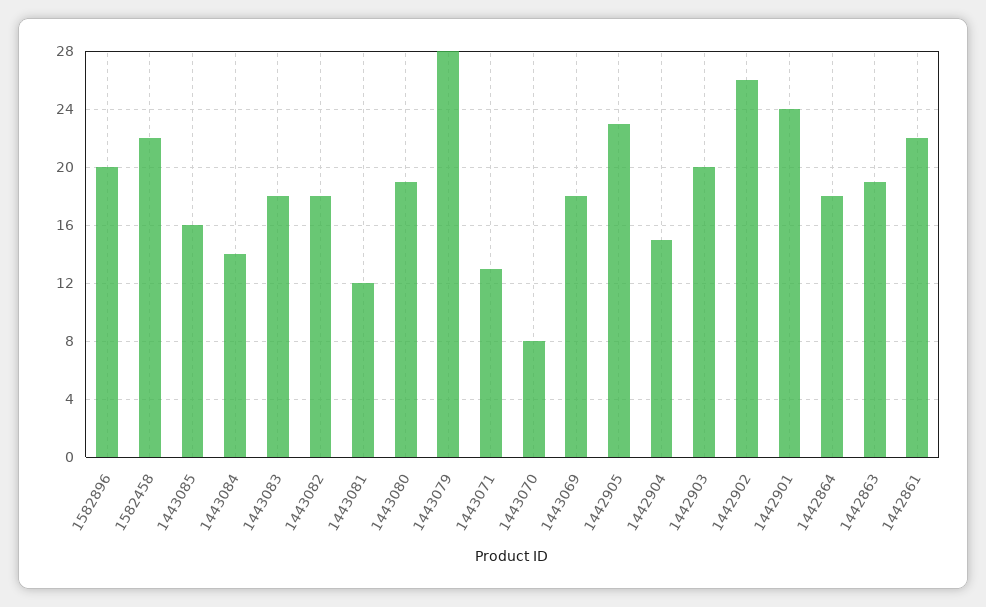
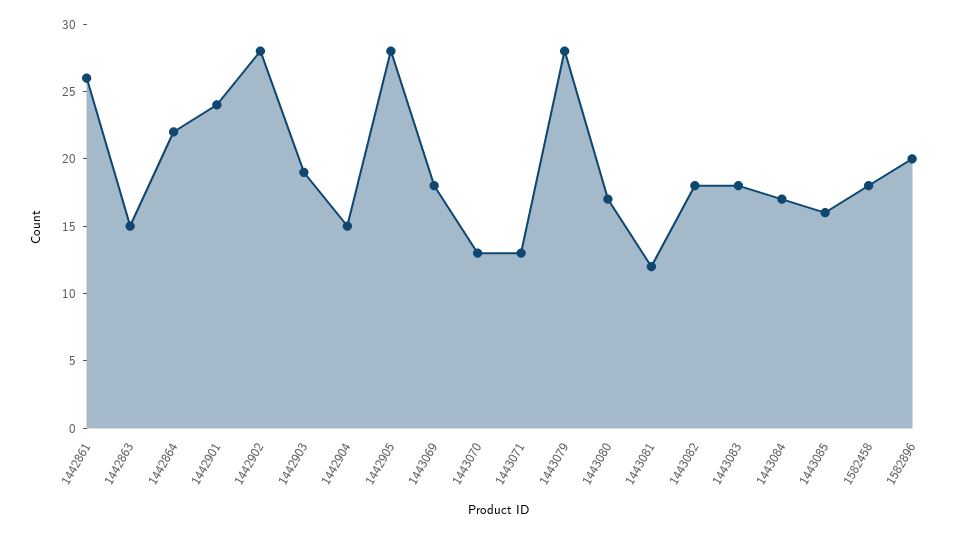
1582458: 22 -> 18
1443084: 14 -> 17
1443080: 19 -> 17
1443070: 8 -> 13
1442905: 23 -> 28
1442903: 20 -> 19
1442902: 26 -> 28
1442864: 18 -> 22
1442863: 19 -> 15
1442861: 22 -> 26

